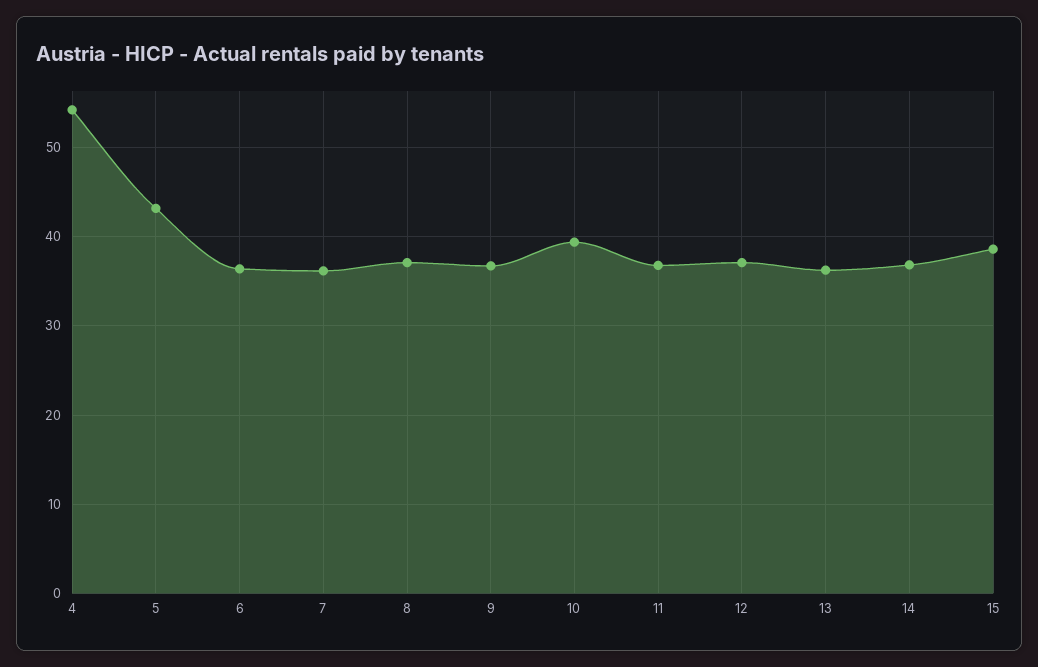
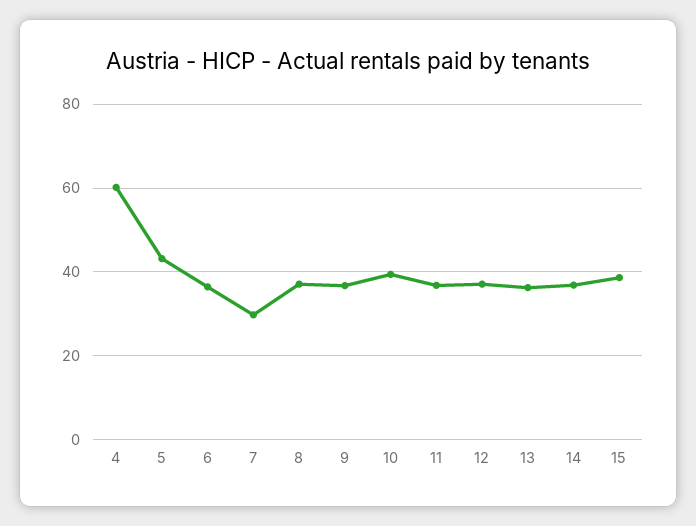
4: 54 -> 60
7: 36 -> 30

